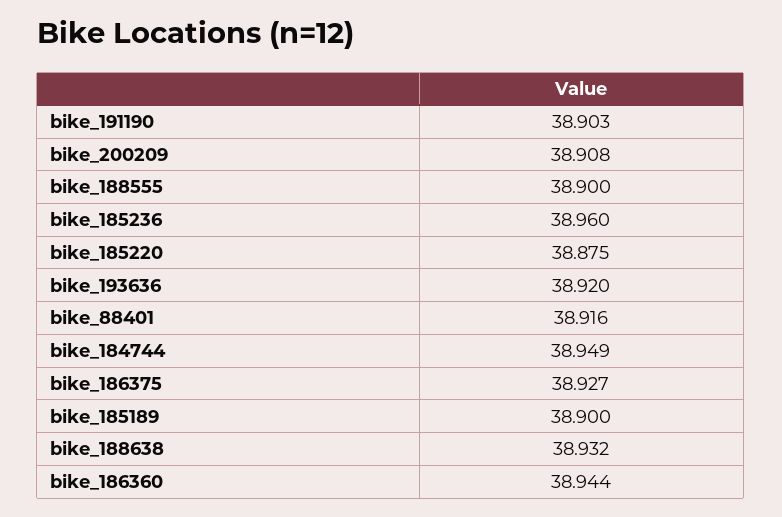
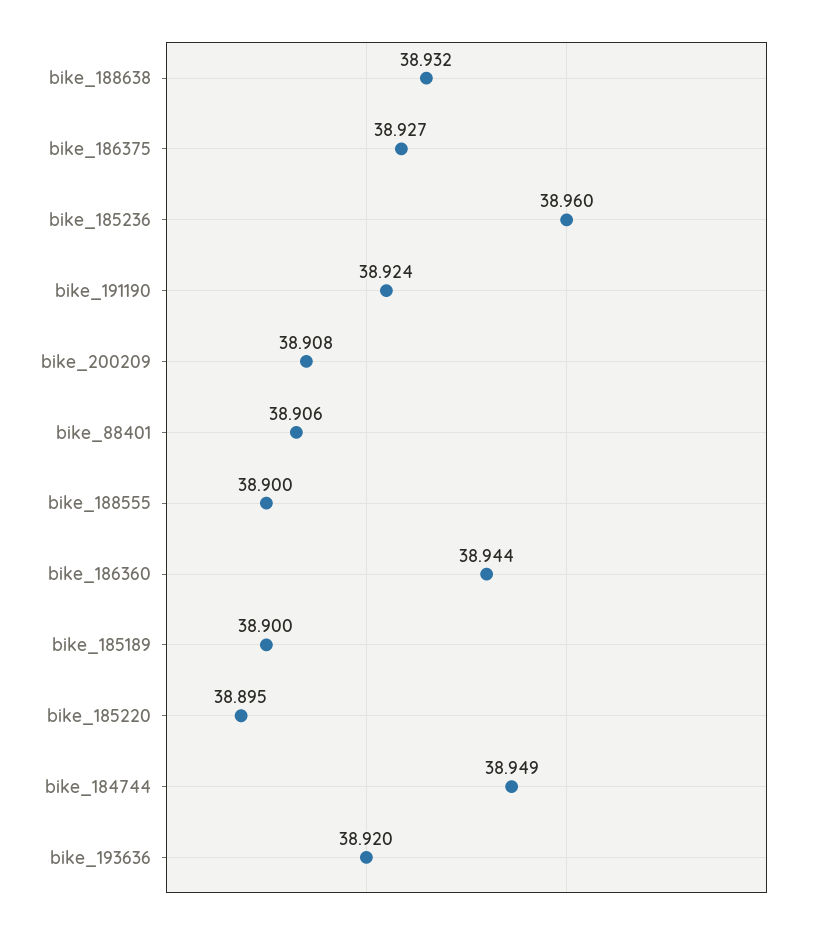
bike_191190: 38.903 -> 38.924
bike_185220: 38.875 -> 38.895
bike_88401: 38.916 -> 38.906

